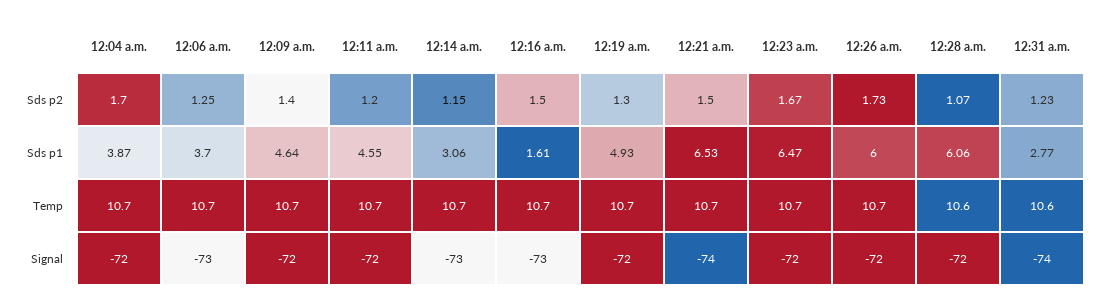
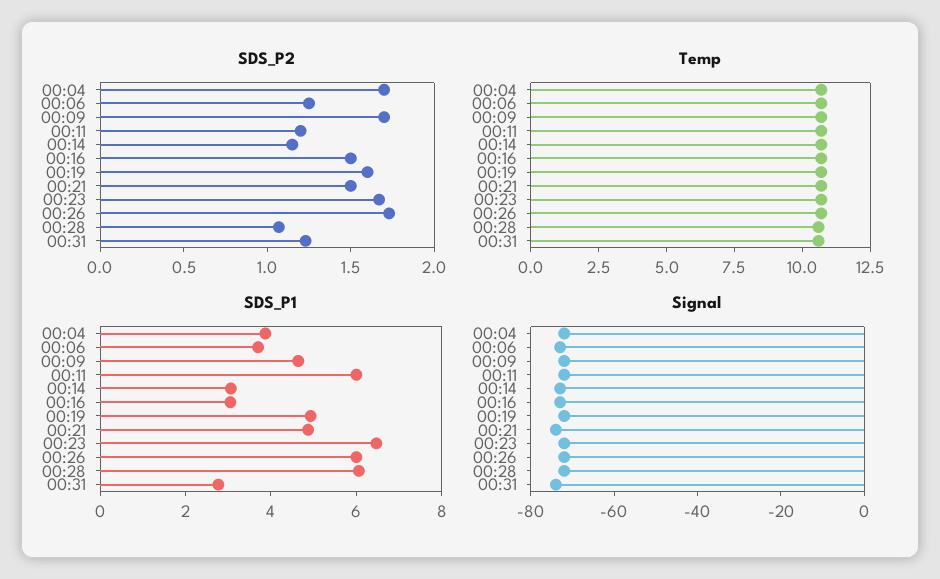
Sds p2, 12:09 a.m.: 1.4 -> 1.7
Sds p2, 12:19 a.m.: 1.3 -> 1.6
Sds p1, 12:11 a.m.: 4.55 -> 6
Sds p1, 12:16 a.m.: 1.61 -> 3
Sds p1, 12:21 a.m.: 6.53 -> 5

